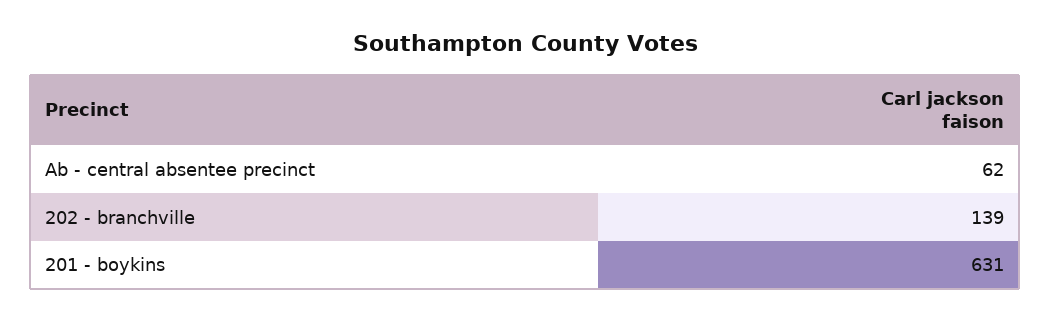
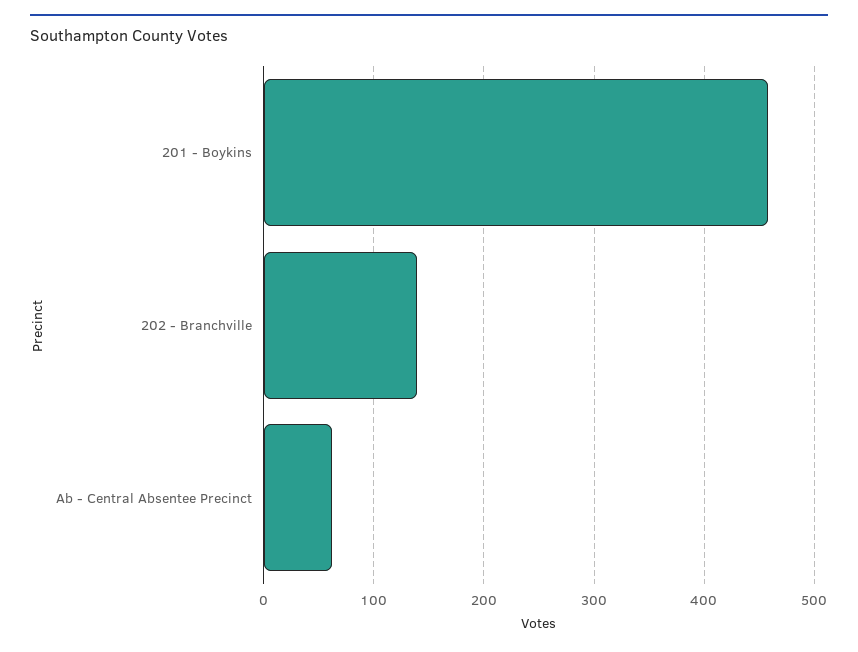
201 - boykins: 631 -> 460

